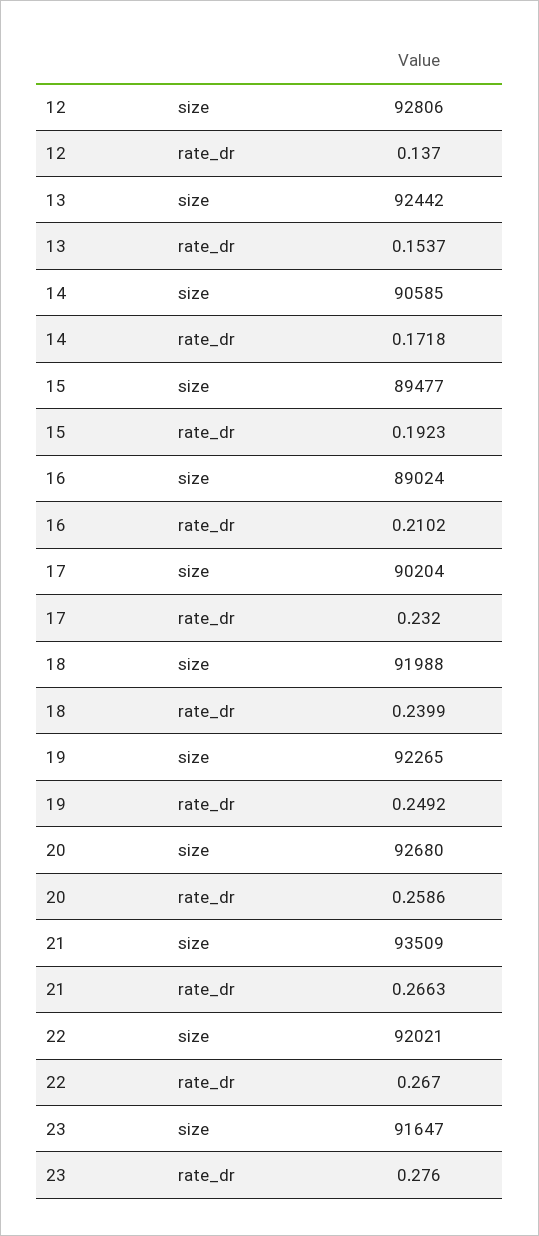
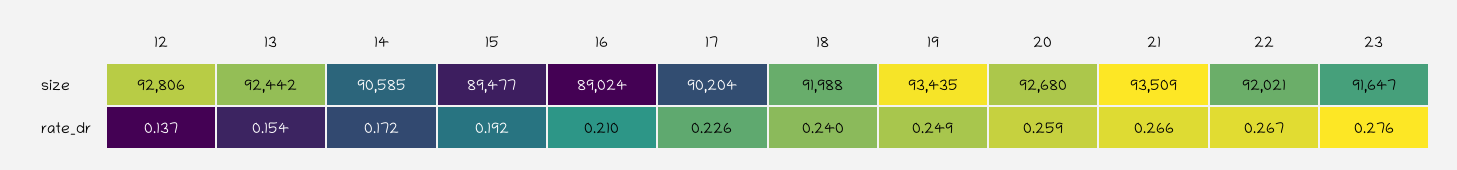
17, rate_dr: 0.232 -> 0.226
19, size: 92265 -> 93435

